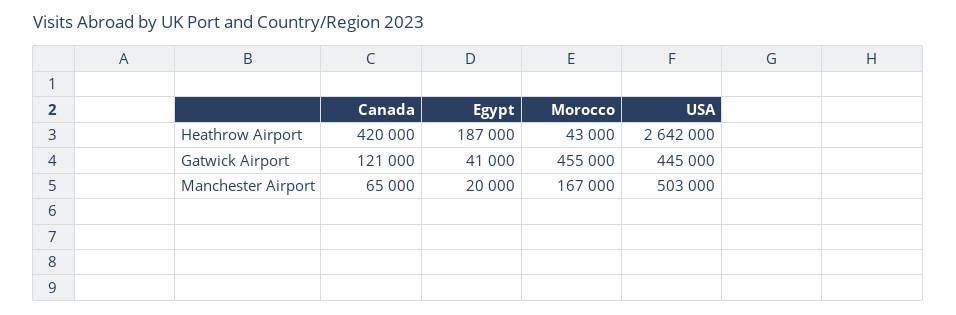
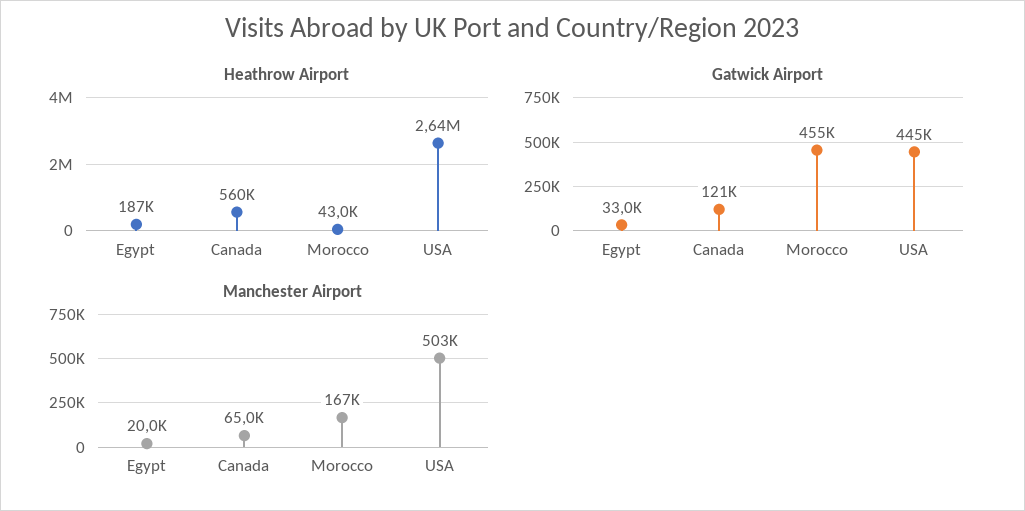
Heathrow Airport, Canada: 420000 -> 560000
Gatwick Airport, Egypt: 41000 -> 33000

